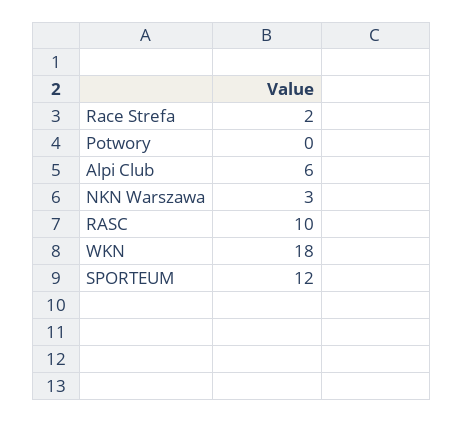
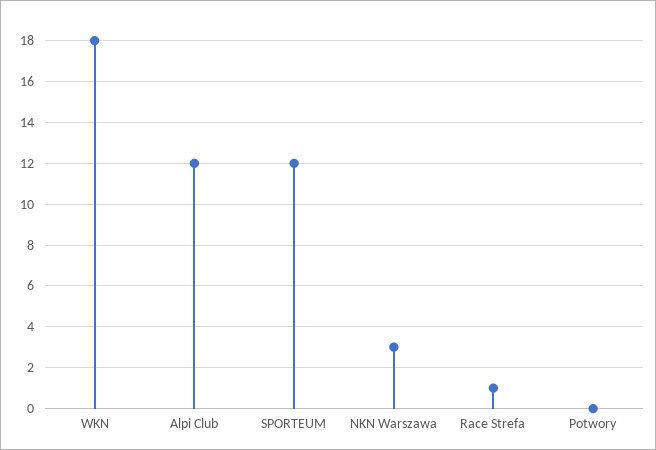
Race Strefa: 2 -> 1
Alpi Club: 6 -> 12
RASC: 10 -> none

